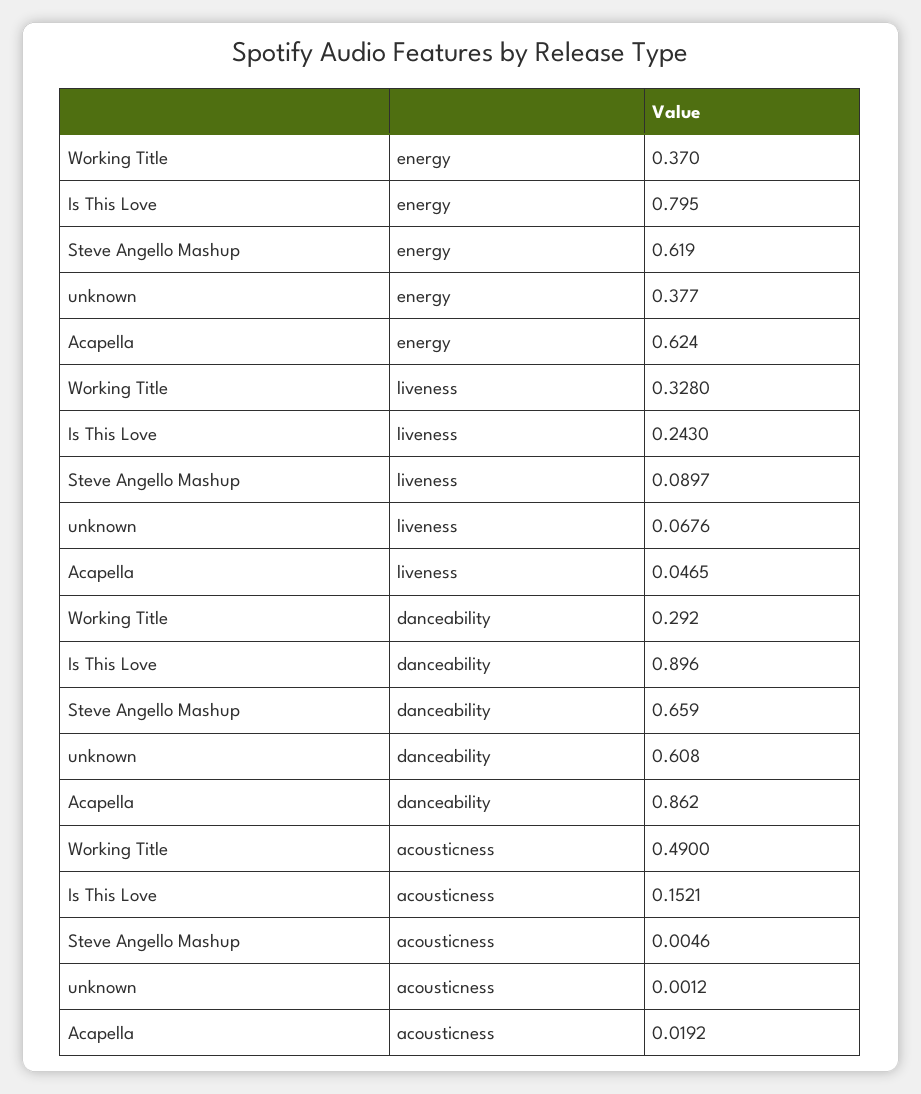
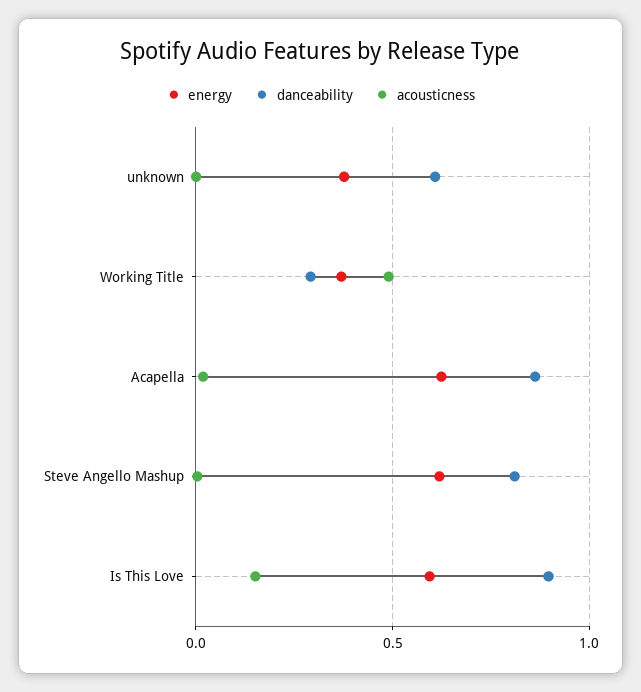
energy, Is This Love: 0.795 -> 0.6
liveness, Working Title: 0.328 -> none
liveness, Is This Love: 0.243 -> none
liveness, Steve Angello Mashup: 0.0897 -> none
liveness, unknown: 0.0676 -> none
liveness, Acapella: 0.0465 -> none
danceability, Steve Angello Mashup: 0.659 -> 0.8

